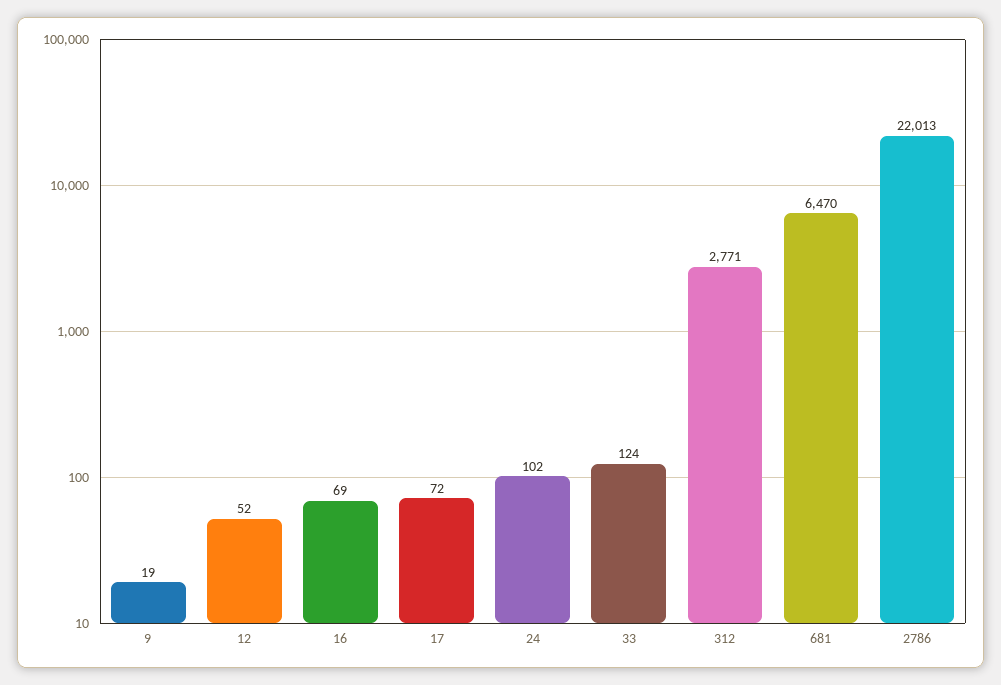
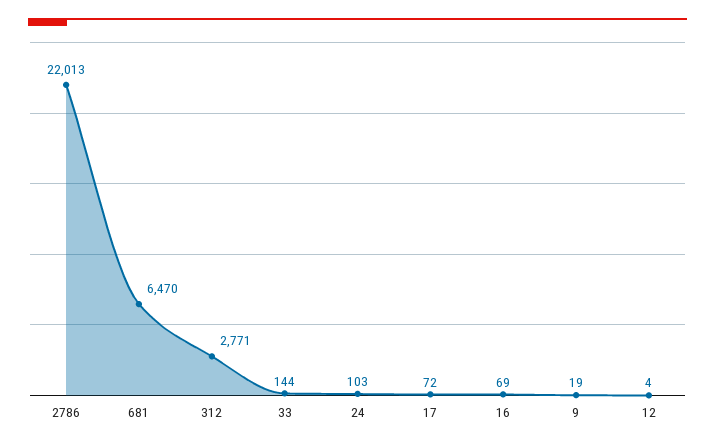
12: 52 -> 4
24: 102 -> 103
33: 124 -> 144

